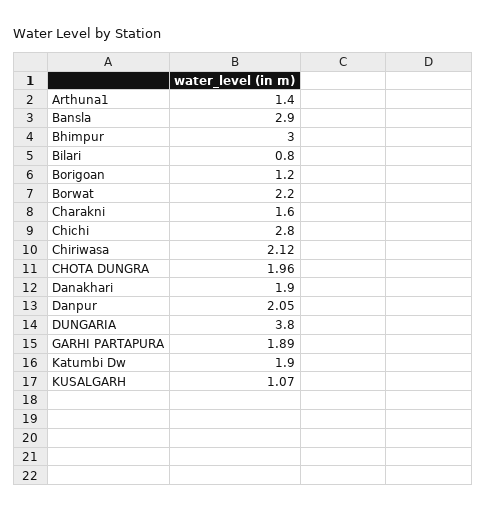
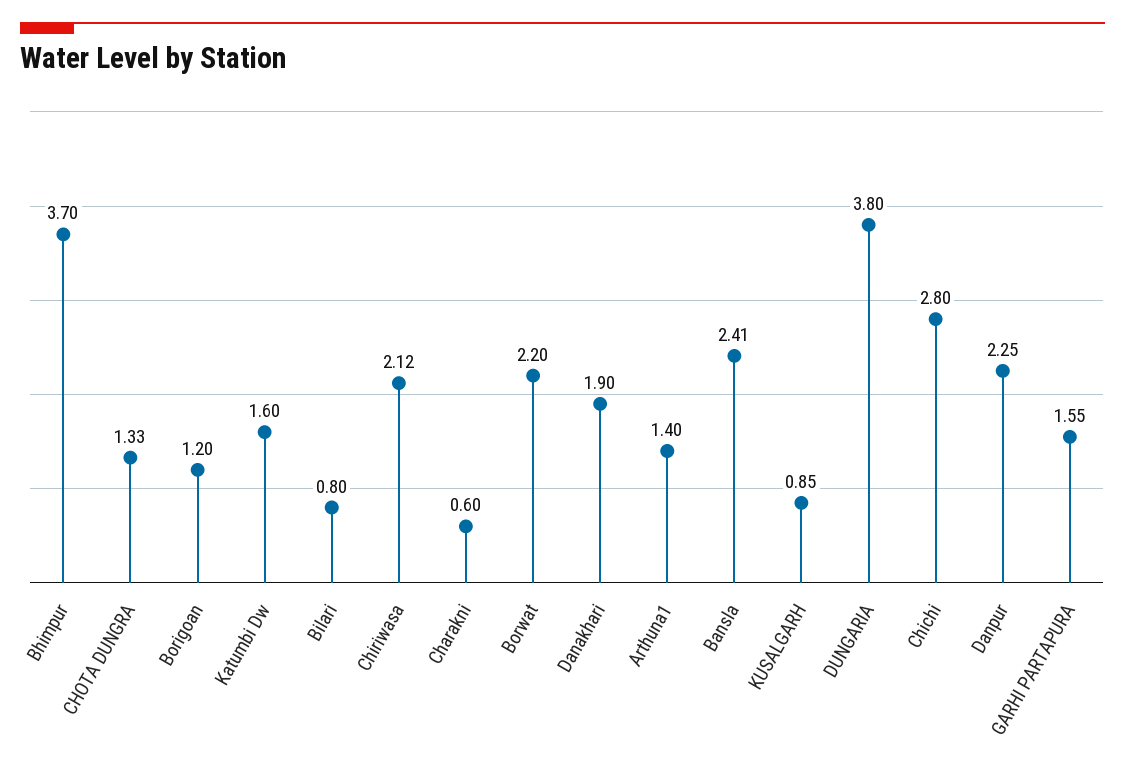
Bansla: 2.9 -> 2.41
Bhimpur: 3 -> 3.7
Charakni: 1.6 -> 0.6
CHOTA DUNGRA: 1.96 -> 1.33
Danpur: 2.05 -> 2.25
GARHI PARTAPURA: 1.89 -> 1.55
Katumbi Dw: 1.9 -> 1.6
KUSALGARH: 1.07 -> 0.85

